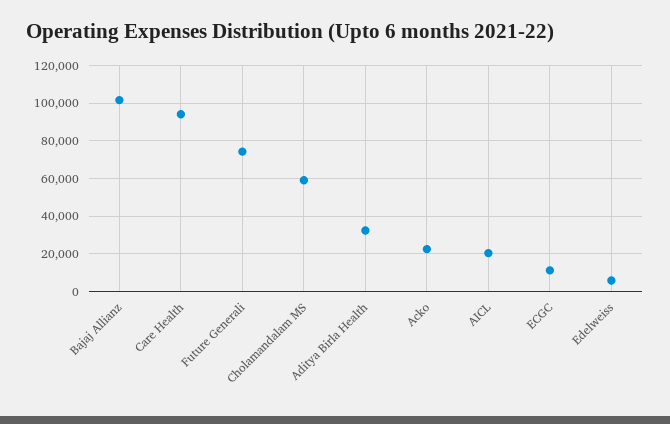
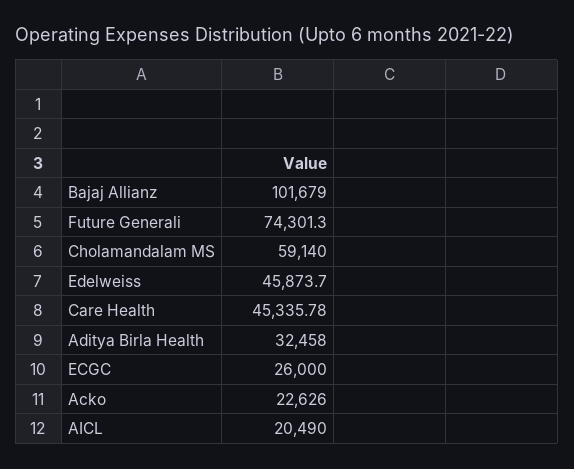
Care Health: 95000 -> 45335.78
ECGC: 10000 -> 26000
Edelweiss: 5000 -> 45873.7

